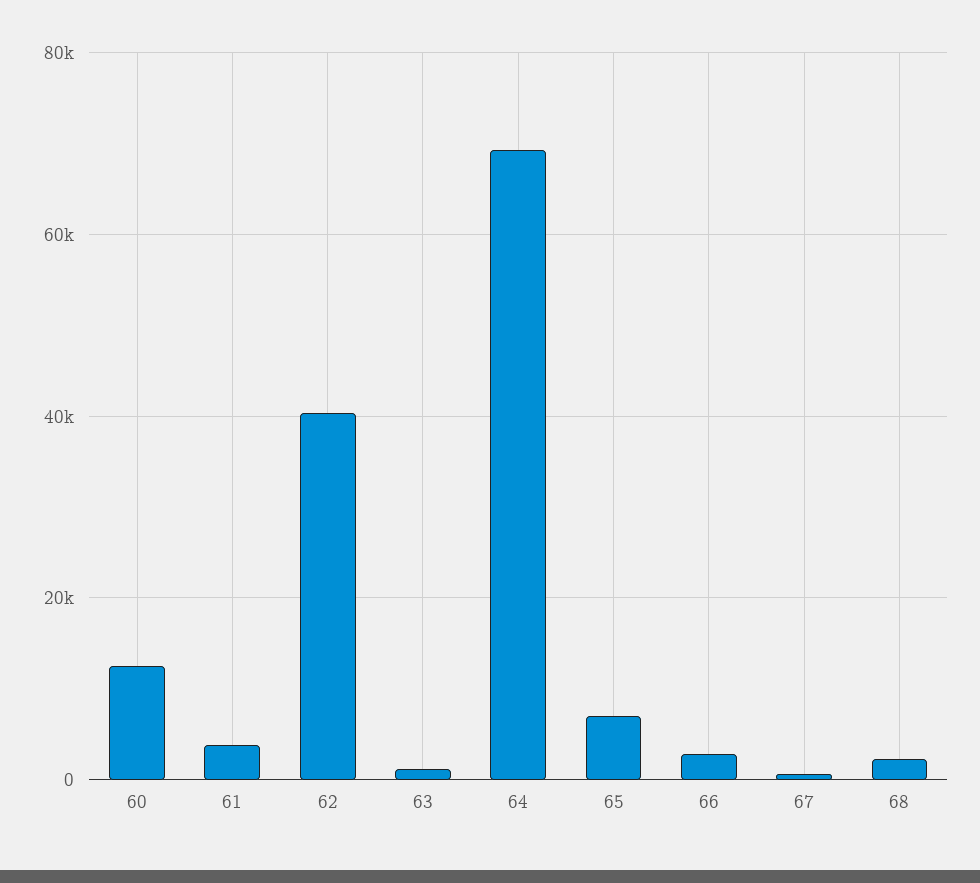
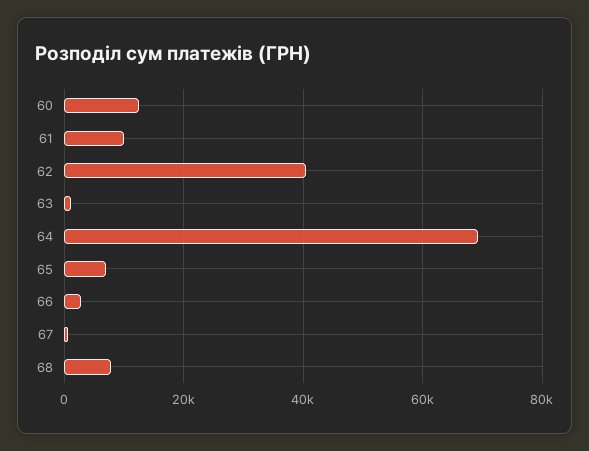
61: 4000 -> 10000
68: 2000 -> 8000

